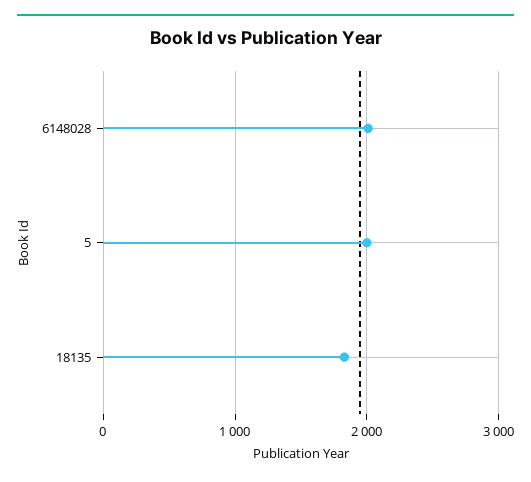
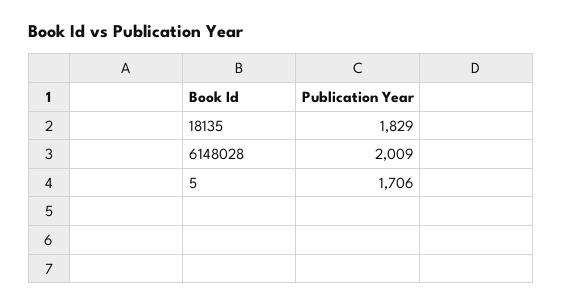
5: 2000 -> 1706

